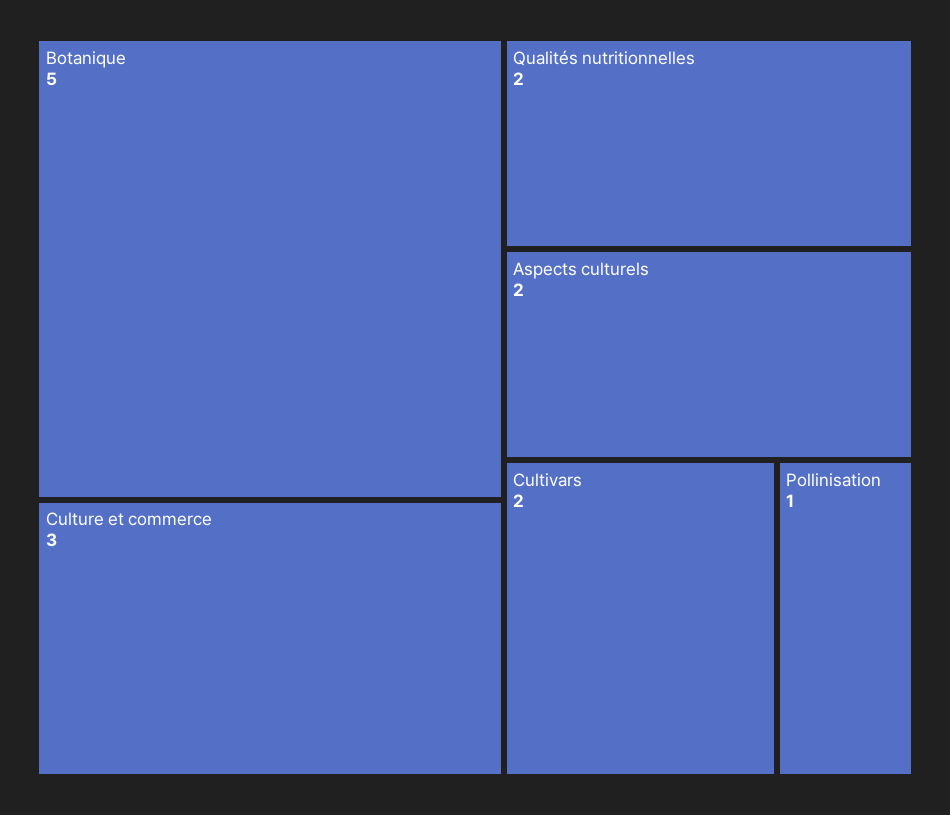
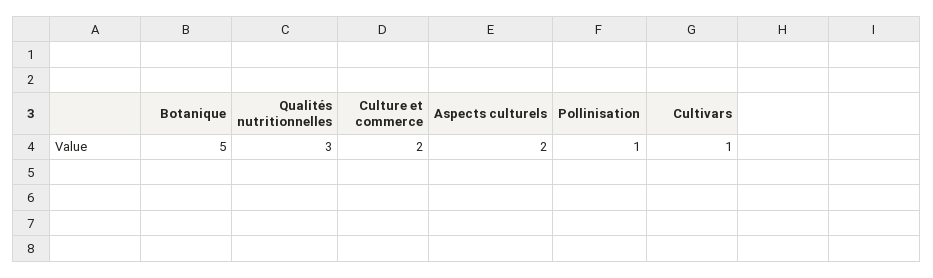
Culture et commerce: 3 -> 2
Qualités nutritionnelles: 2 -> 3
Cultivars: 2 -> 1

